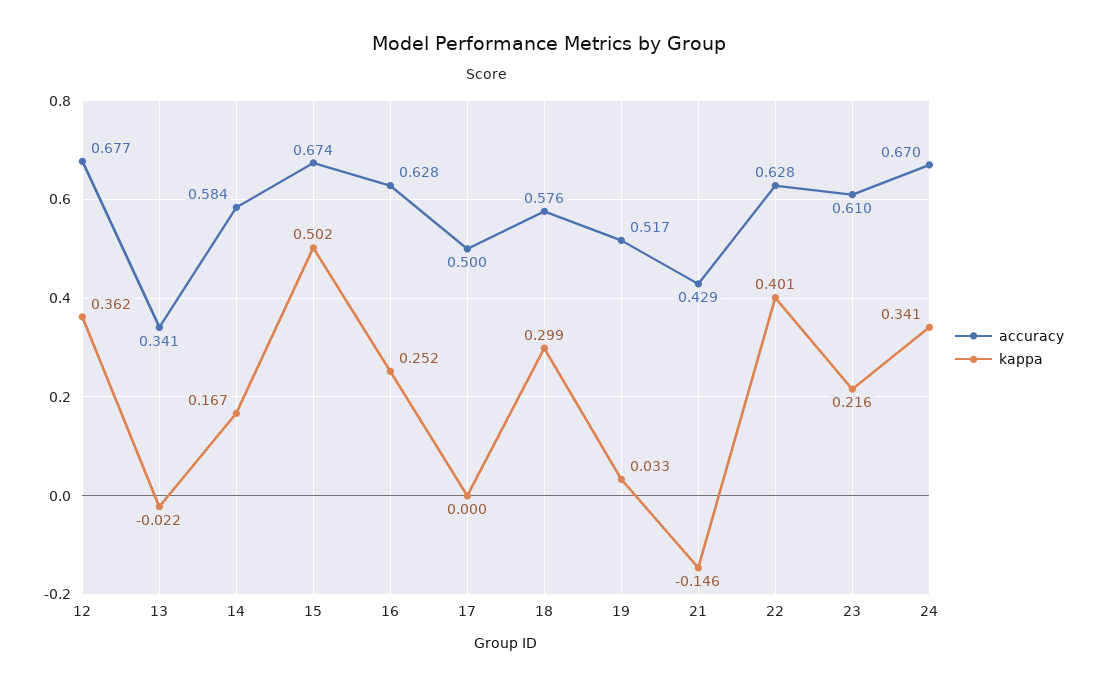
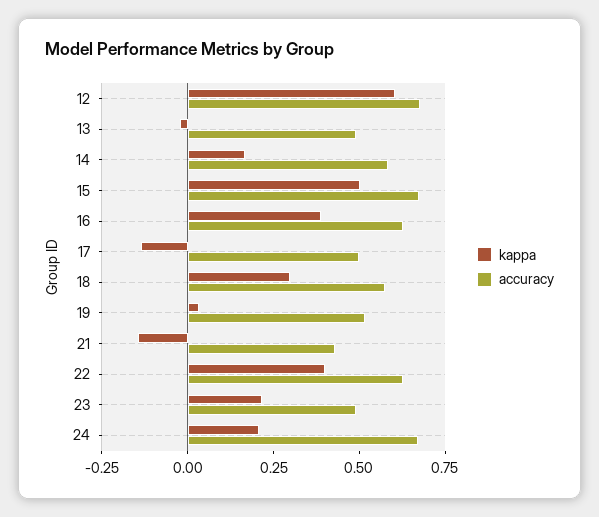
kappa, 12: 0.362 -> 0.6
accuracy, 13: 0.341 -> 0.5
kappa, 16: 0.252 -> 0.4
kappa, 17: 0 -> -0.15
accuracy, 23: 0.61 -> 0.5
kappa, 24: 0.341 -> 0.2

